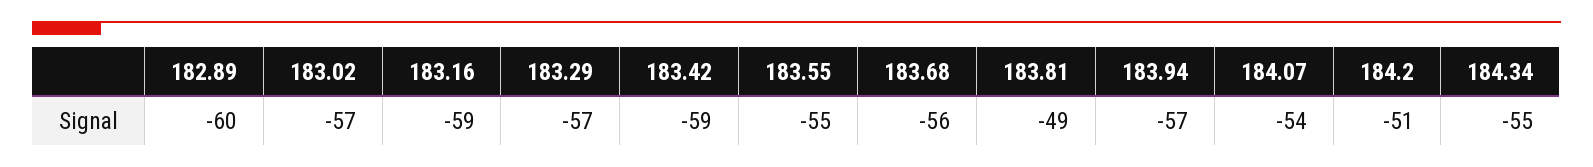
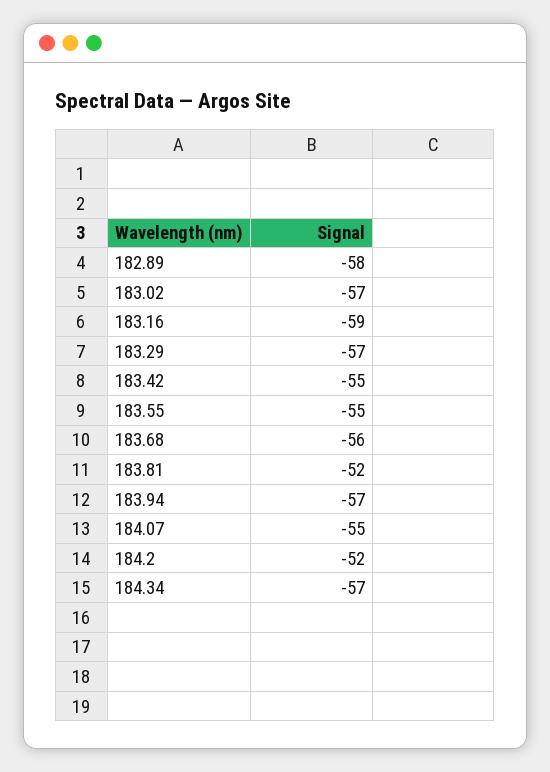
182.89: -60 -> -58
183.42: -59 -> -55
183.81: -49 -> -52
184.07: -54 -> -55
184.2: -51 -> -52
184.34: -55 -> -57

